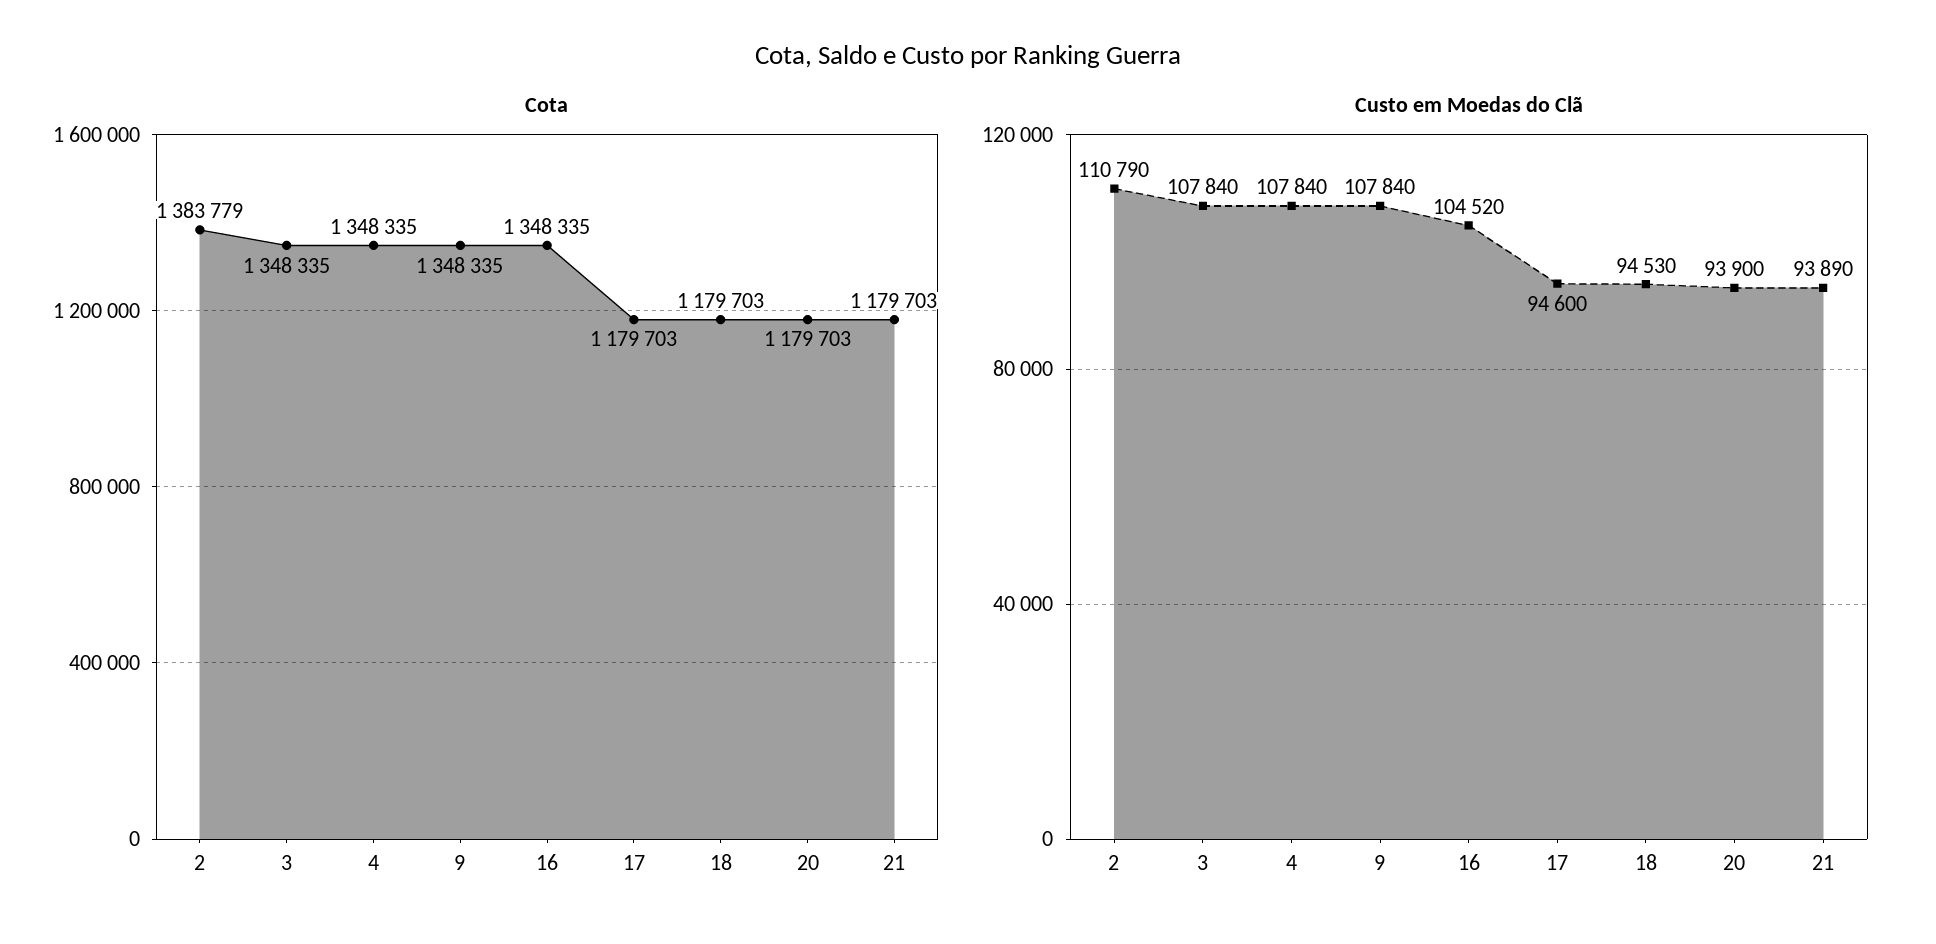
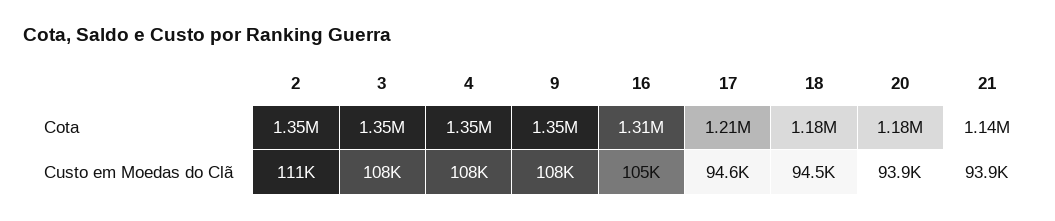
Cota, 2: 1383779 -> 1350000
Cota, 16: 1348335 -> 1310000
Cota, 17: 1179703 -> 1210000
Cota, 21: 1179703 -> 1140000

